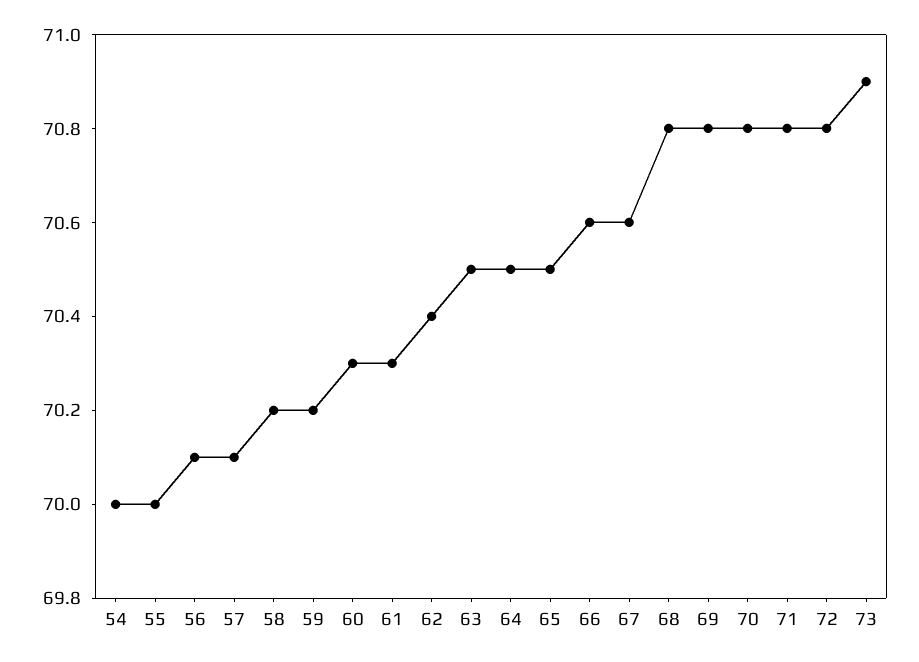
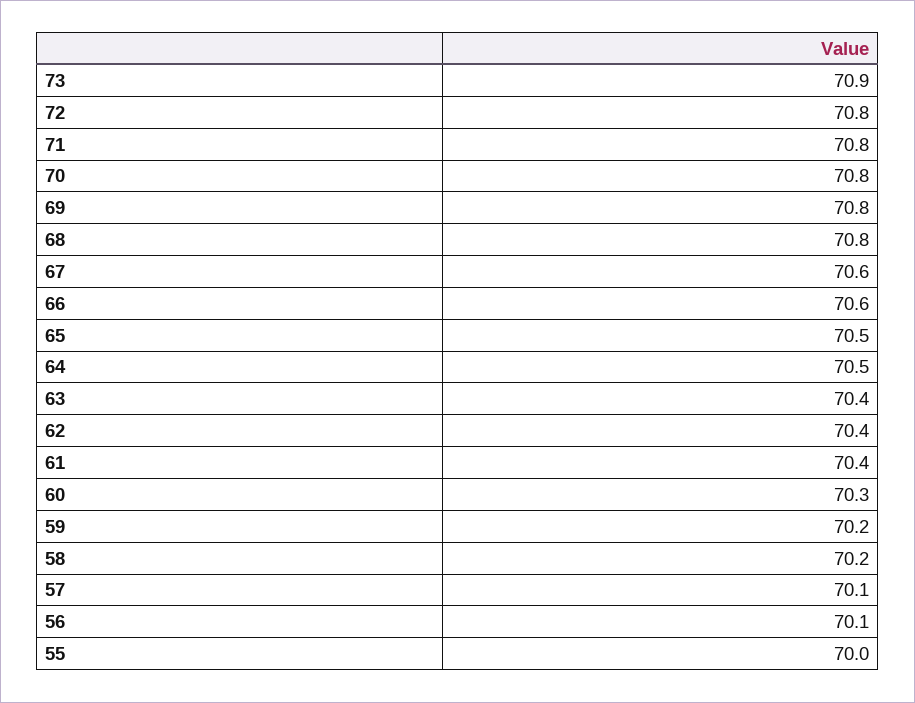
54: 70 -> none
61: 70.3 -> 70.4
63: 70.5 -> 70.4

